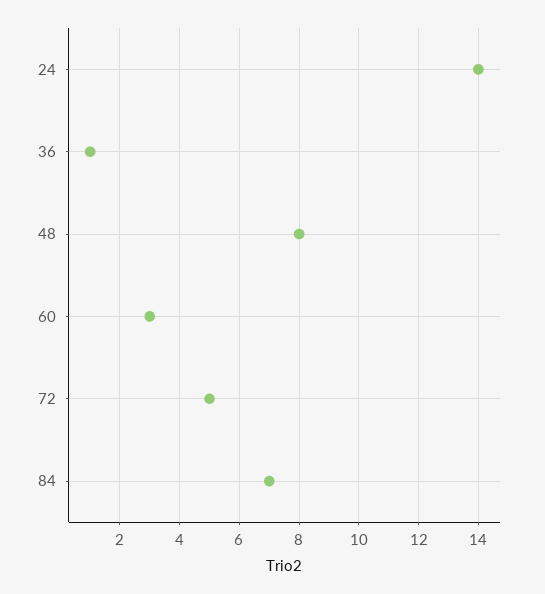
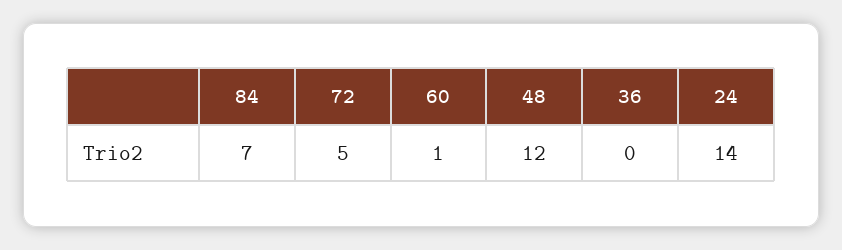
36: 1 -> 0
48: 8 -> 12
60: 3 -> 1

